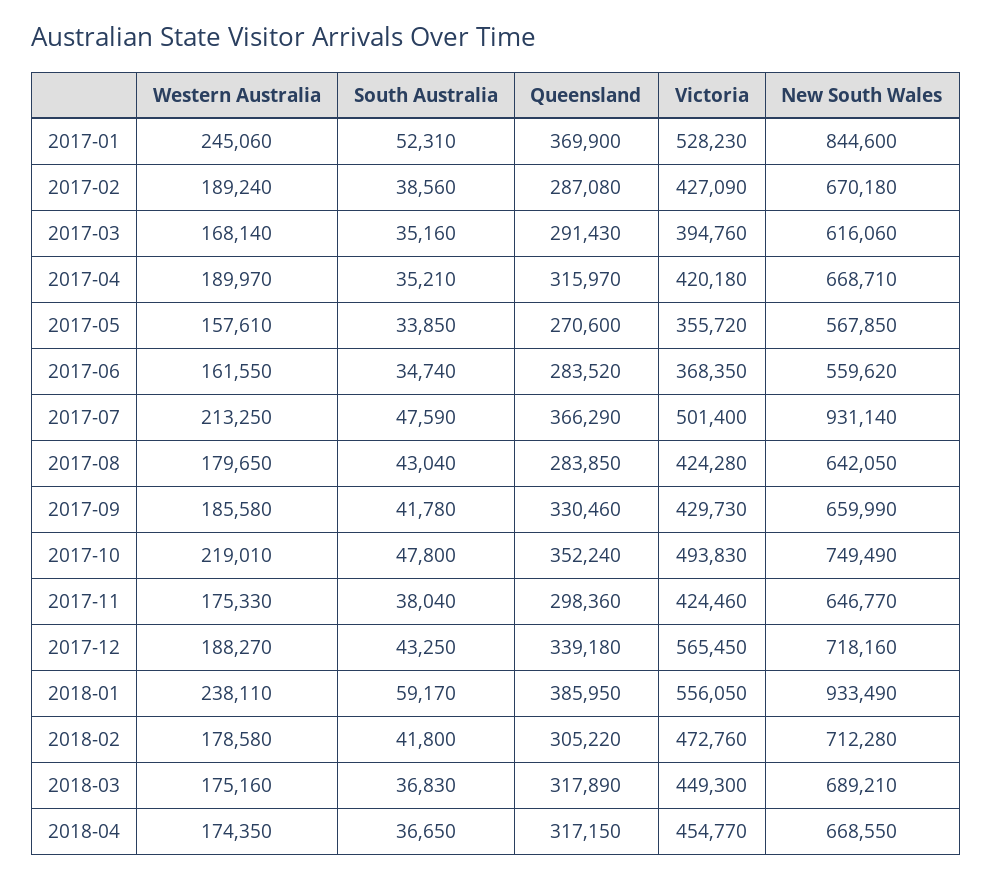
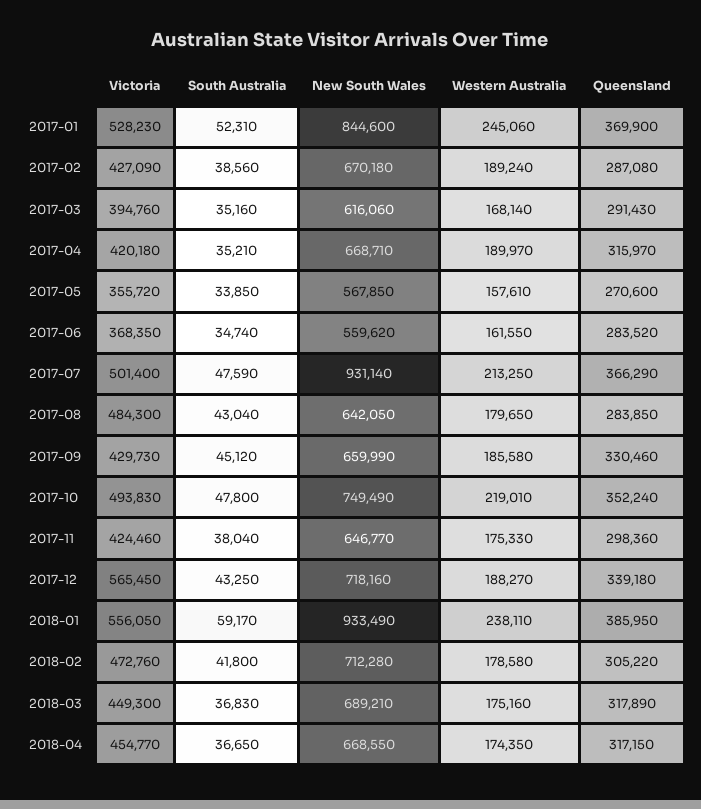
Victoria, 2017-08: 424280 -> 484300
South Australia, 2017-09: 41780 -> 45120

